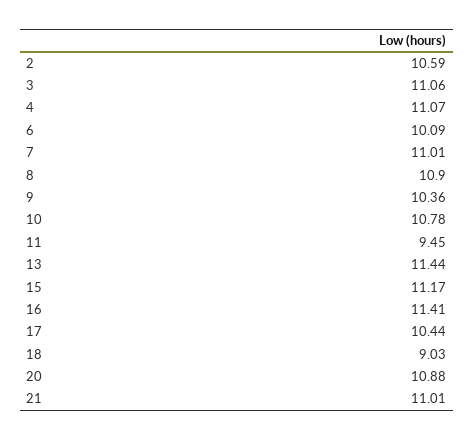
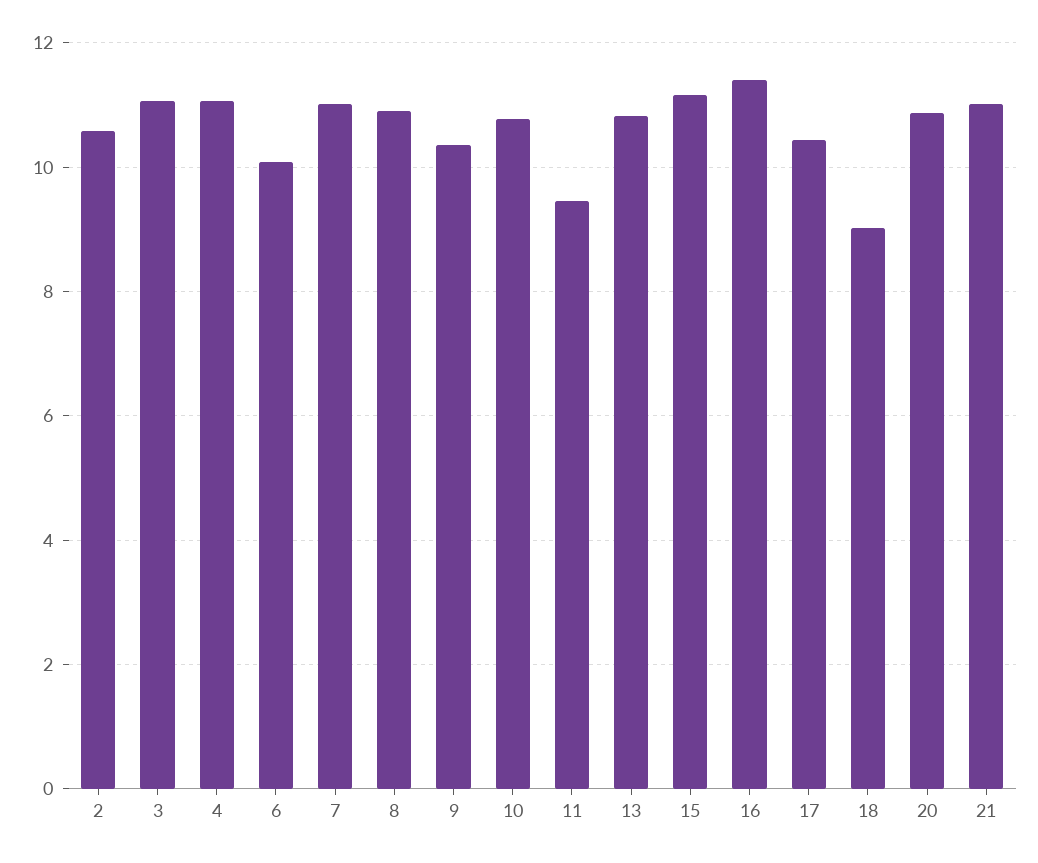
13: 11.44 -> 10.8

